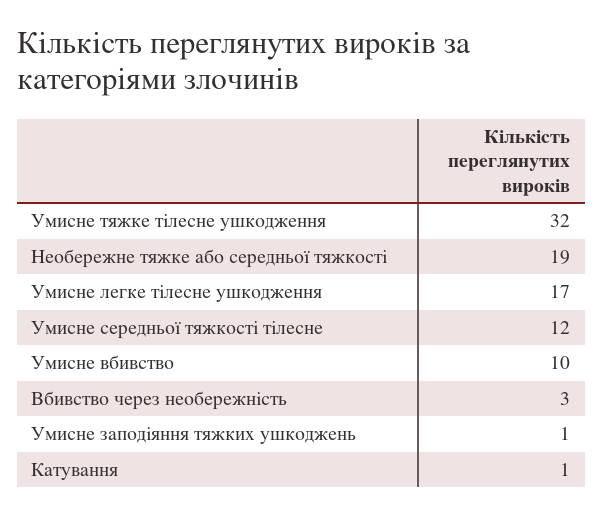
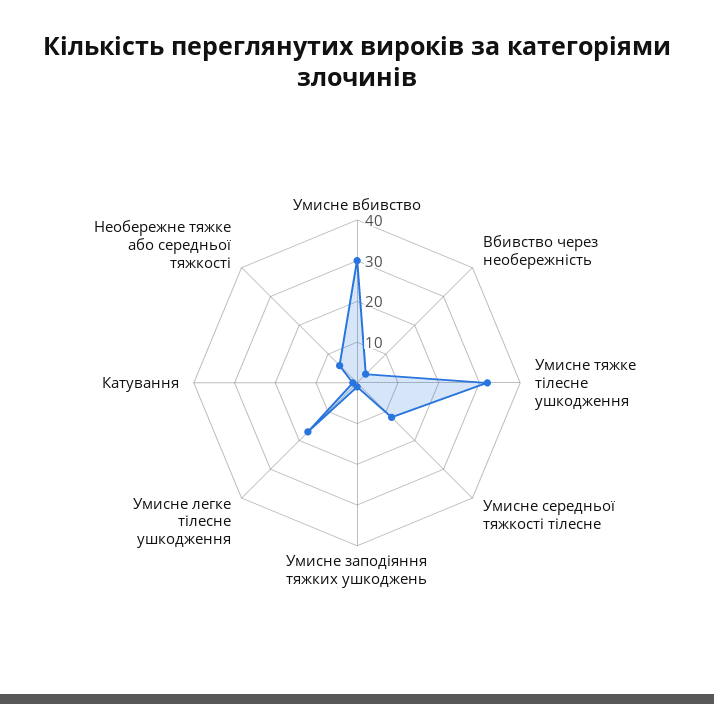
Необережне тяжке або середньої тяжкості: 19 -> 5
Умисне вбивство: 10 -> 30

